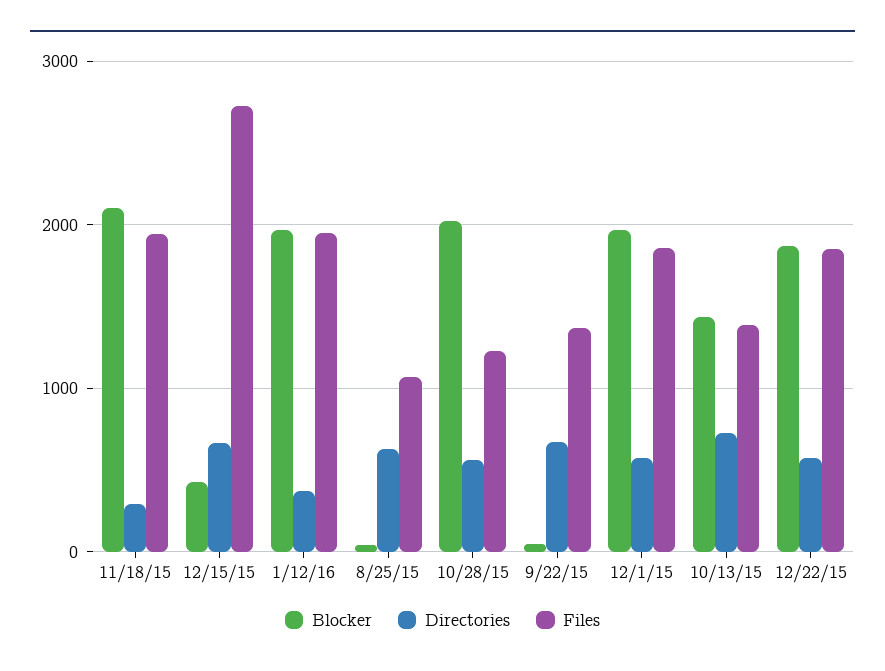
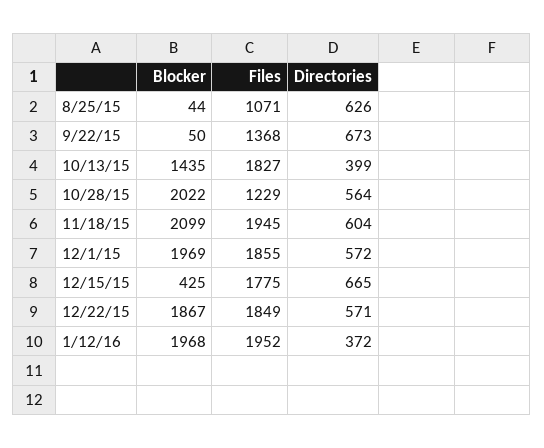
Directories, 11/18/15: 300 -> 604
Files, 12/15/15: 2700 -> 1775
Directories, 10/13/15: 700 -> 399
Files, 10/13/15: 1400 -> 1827

